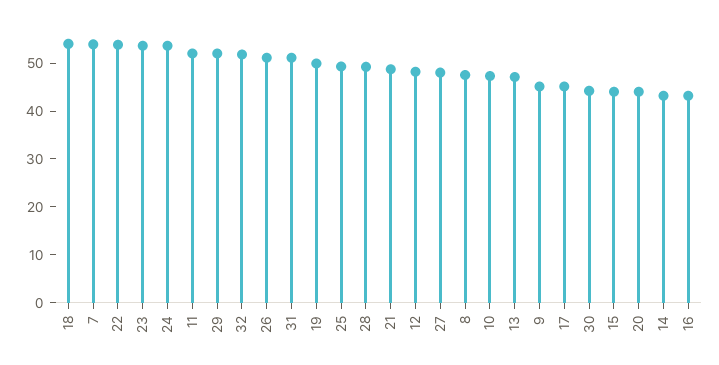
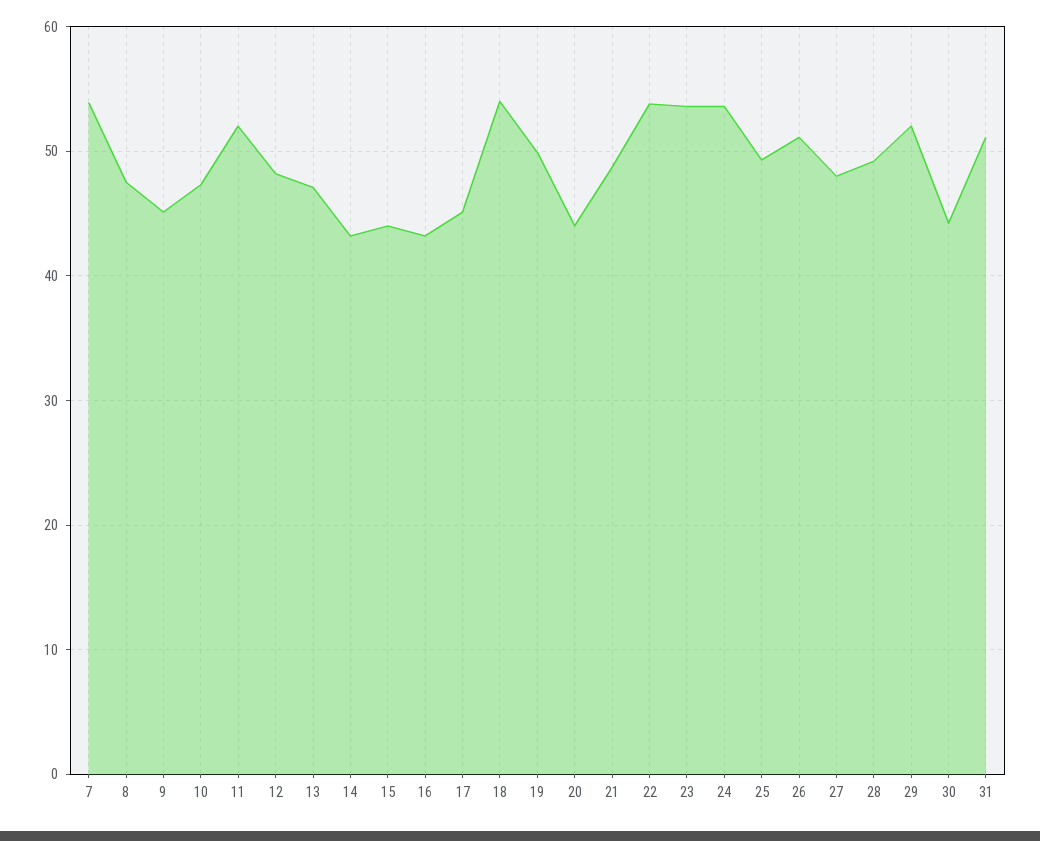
32: 52 -> none

